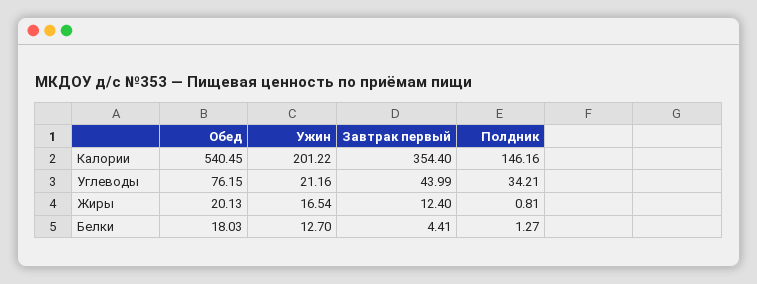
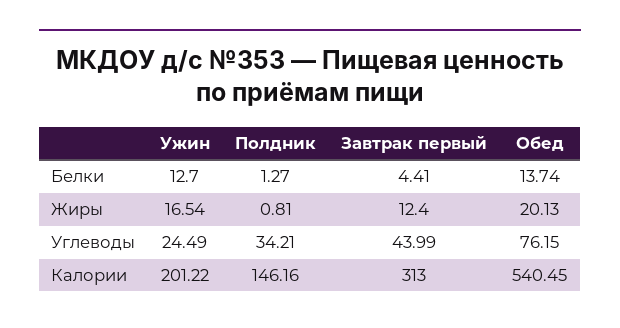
Завтрак первый, Калории: 354.4 -> 313
Ужин, Углеводы: 21.16 -> 24.49
Обед, Белки: 18.03 -> 13.74

